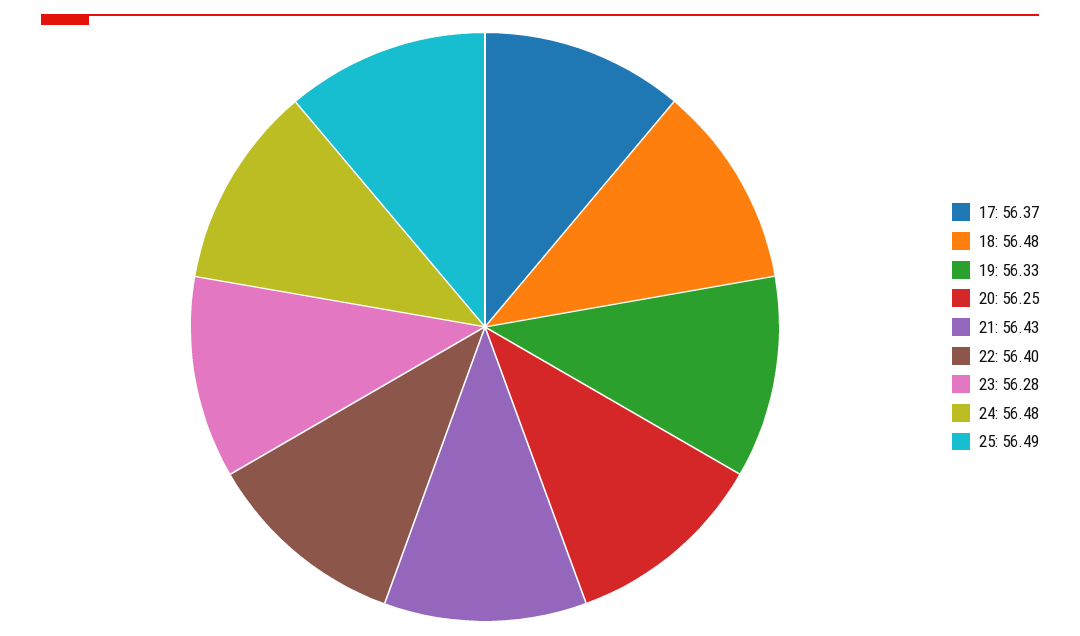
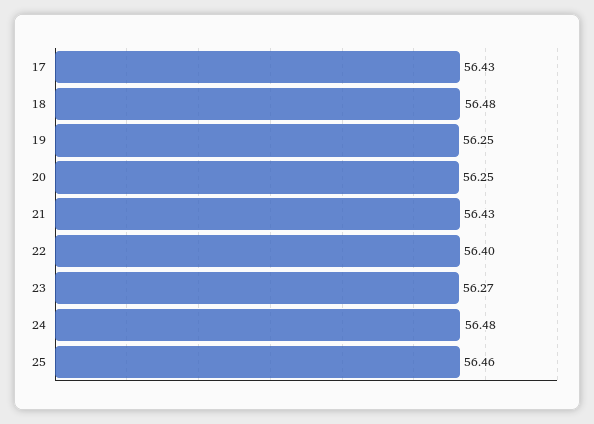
17: 56.37 -> 56.43
19: 56.33 -> 56.25
23: 56.28 -> 56.27
25: 56.49 -> 56.46

